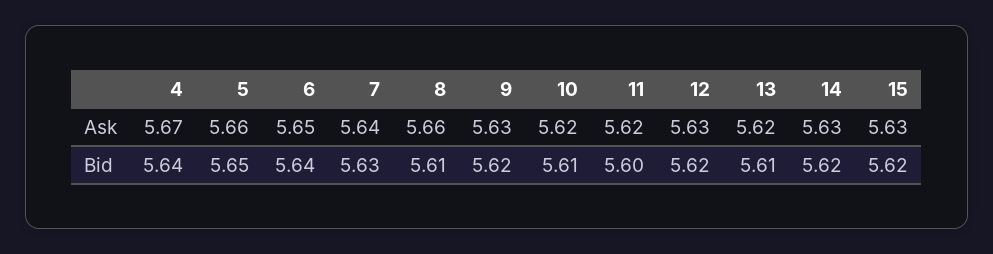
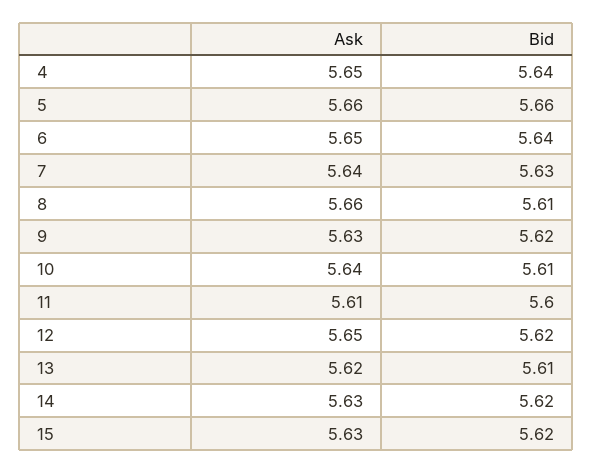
4, Ask: 5.67 -> 5.65
10, Ask: 5.62 -> 5.64
11, Ask: 5.62 -> 5.61
12, Ask: 5.63 -> 5.65
5, Bid: 5.65 -> 5.66

